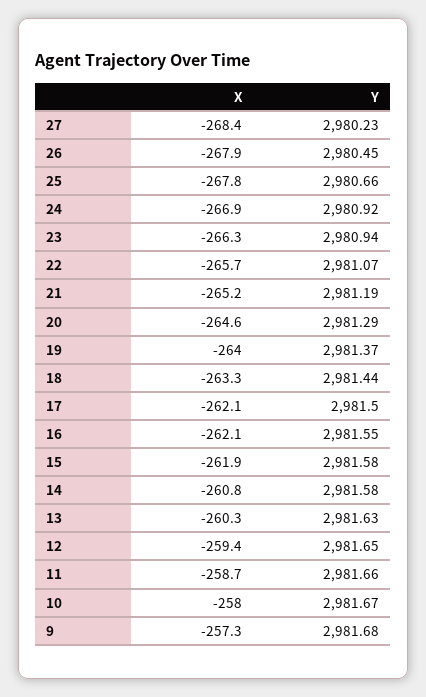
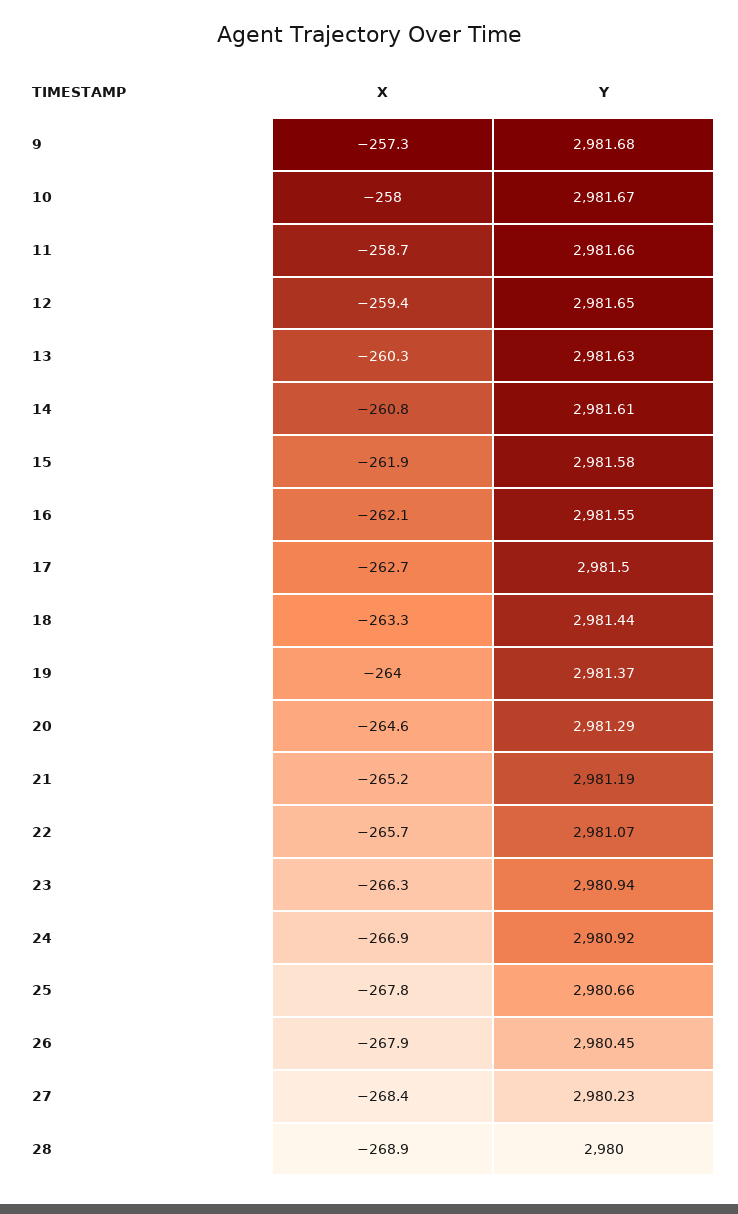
X, 17: -262.1 -> -262.7
Y, 14: 2981.58 -> 2981.61
X, 28: none -> -268.9
Y, 28: none -> 2980

